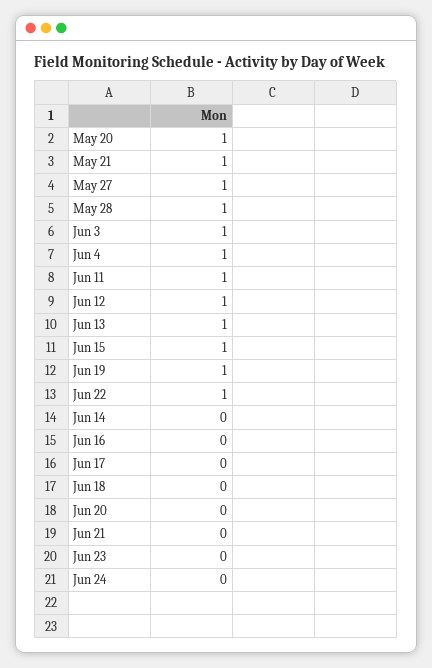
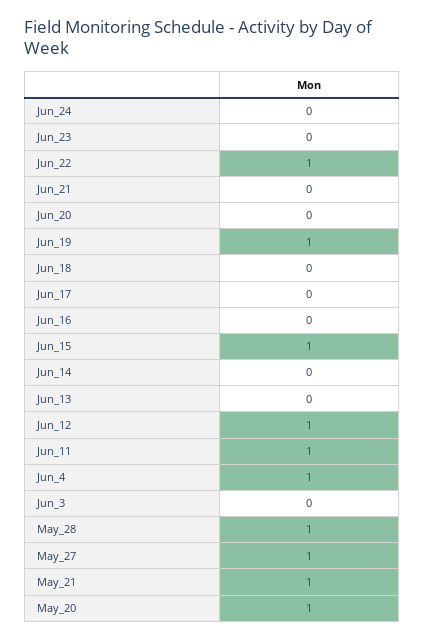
Jun 3: 1 -> 0
Jun 13: 1 -> 0

